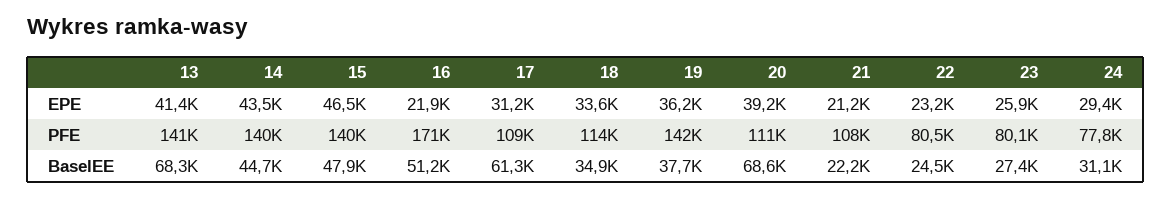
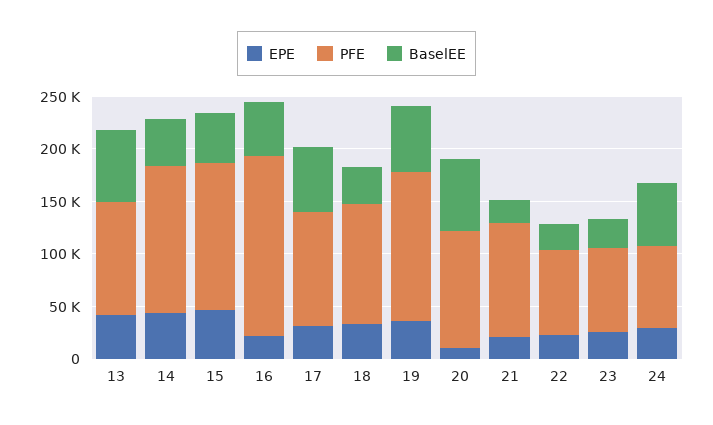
EPE, 20: 39200 -> 10000
PFE, 13: 141000 -> 110000
BaselEE, 19: 37700 -> 60000
BaselEE, 24: 31100 -> 60000

